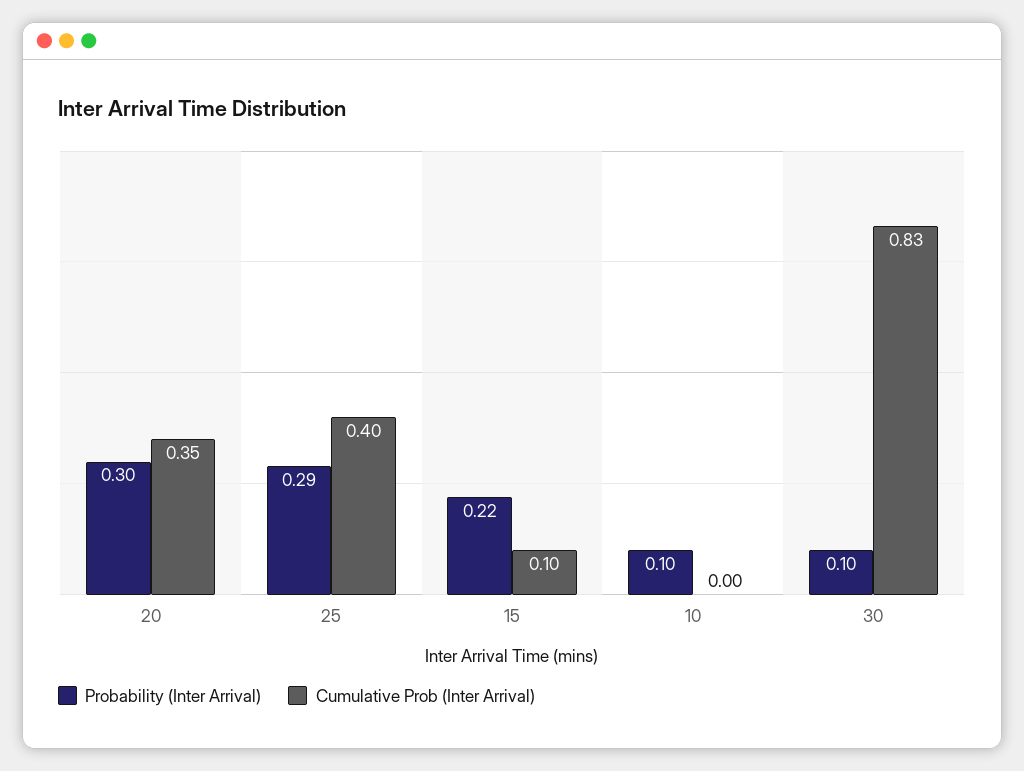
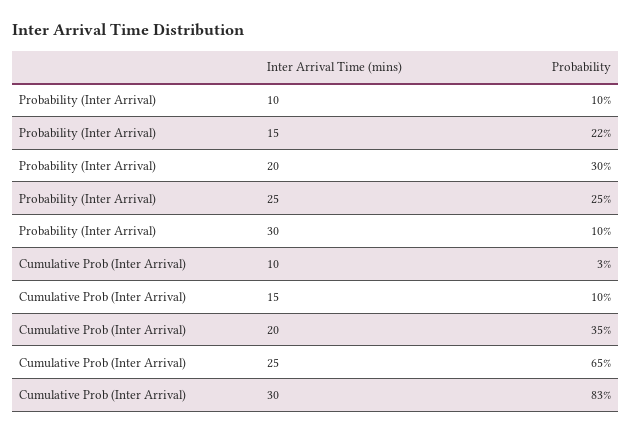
Probability (Inter Arrival), 25: 0.29 -> 0.25
Cumulative Prob (Inter Arrival), 25: 0.4 -> 0.65
Cumulative Prob (Inter Arrival), 10: 0 -> 0.03

